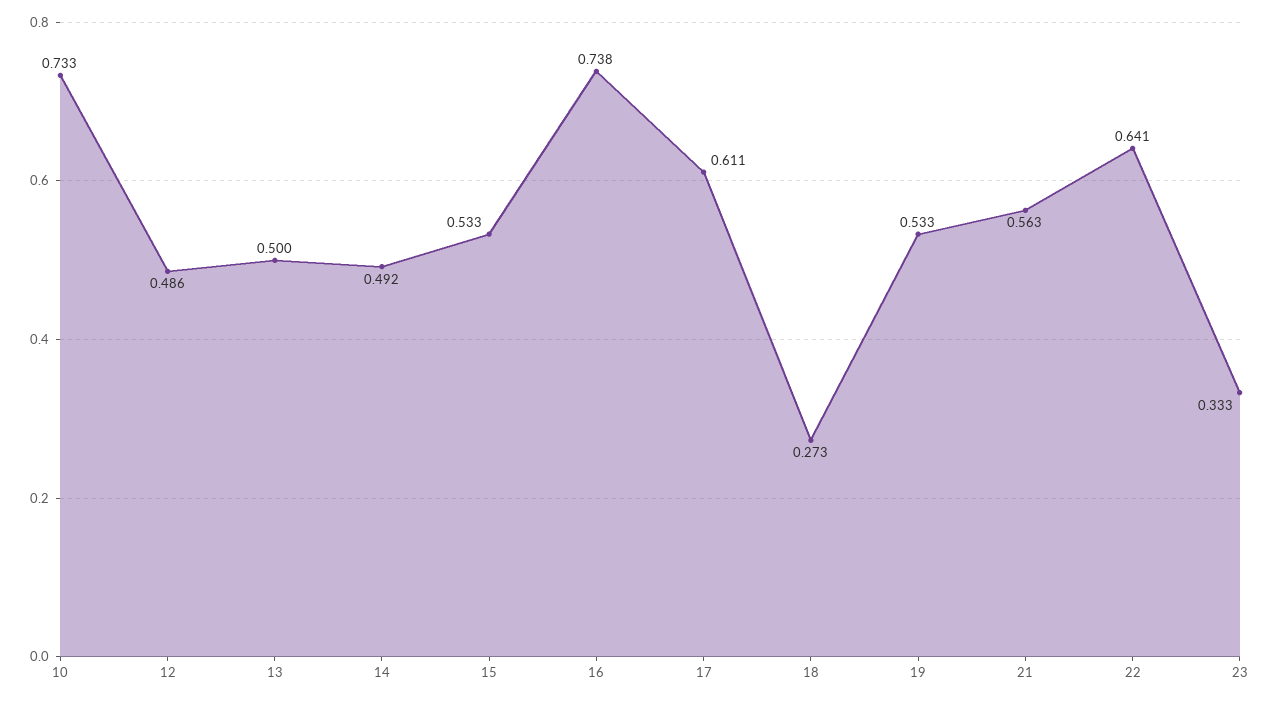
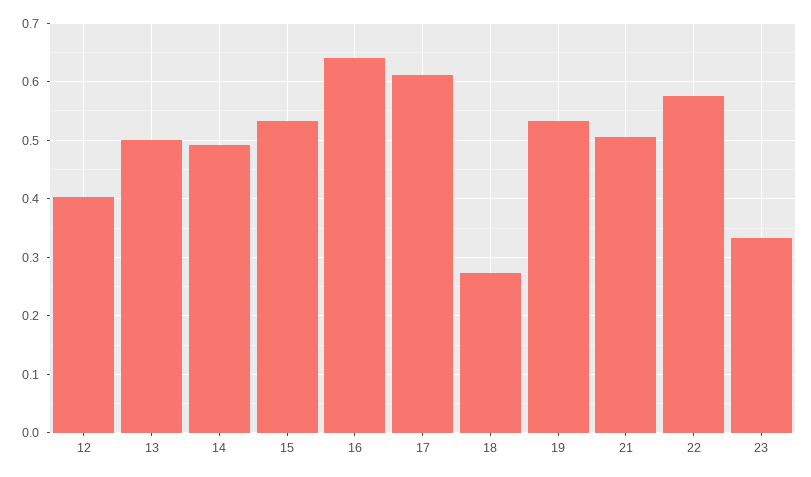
10: 0.733 -> none
12: 0.486 -> 0.4
16: 0.738 -> 0.64
21: 0.563 -> 0.5
22: 0.641 -> 0.58

